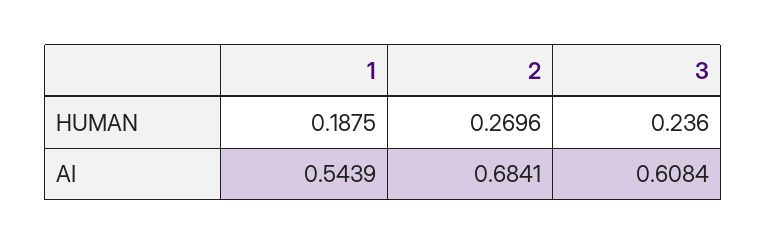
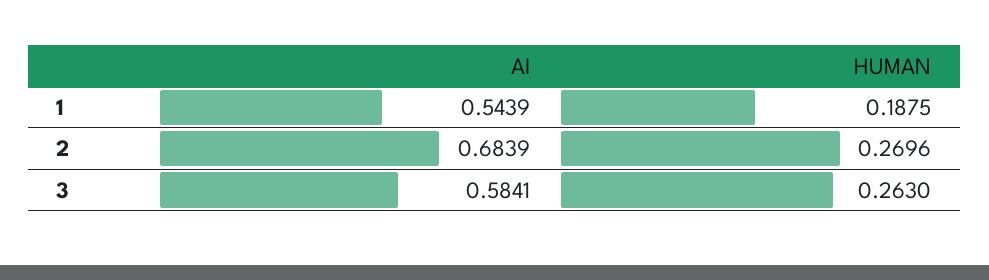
3, HUMAN: 0.236 -> 0.263
2, AI: 0.6841 -> 0.6839
3, AI: 0.6084 -> 0.5841

